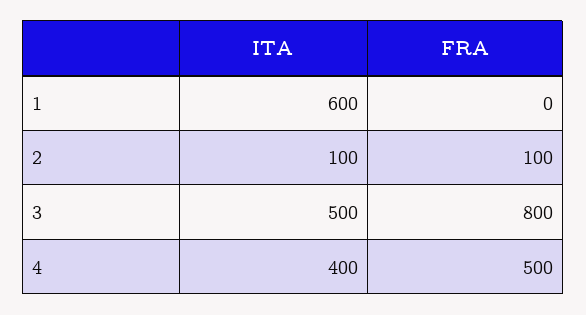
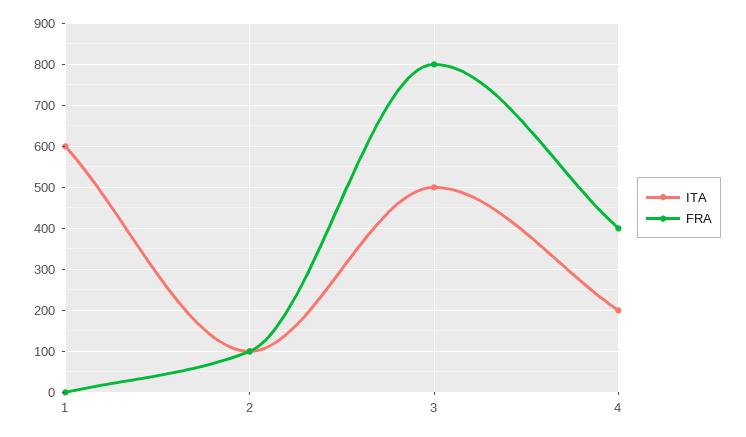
ITA, 4: 400 -> 200
FRA, 4: 500 -> 400

